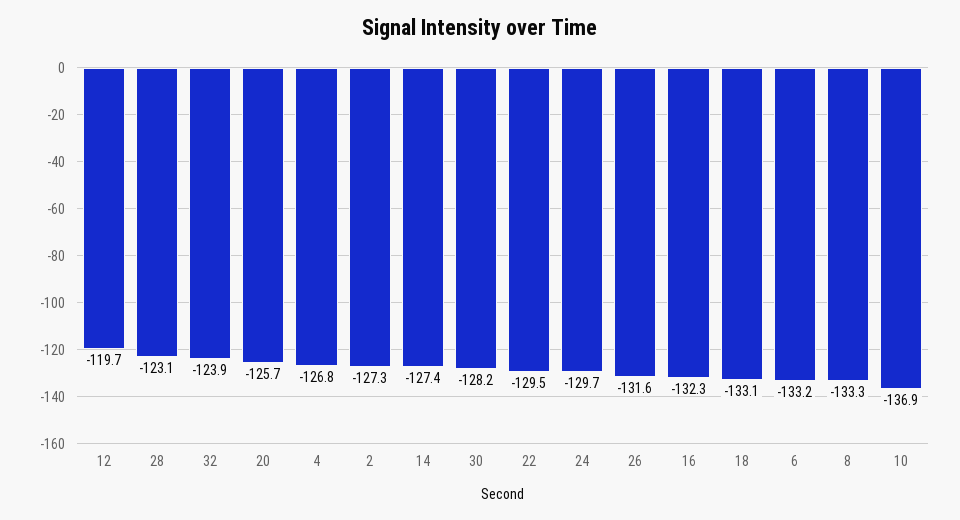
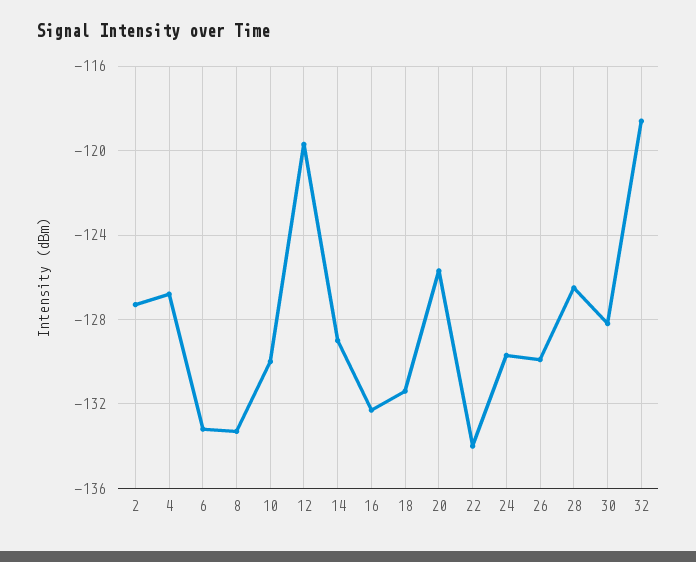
28: -123.1 -> -126.5
32: -123.9 -> -118.5
14: -127.4 -> -129
22: -129.5 -> -134
26: -131.6 -> -130
18: -133.1 -> -131.5
10: -136.9 -> -130

